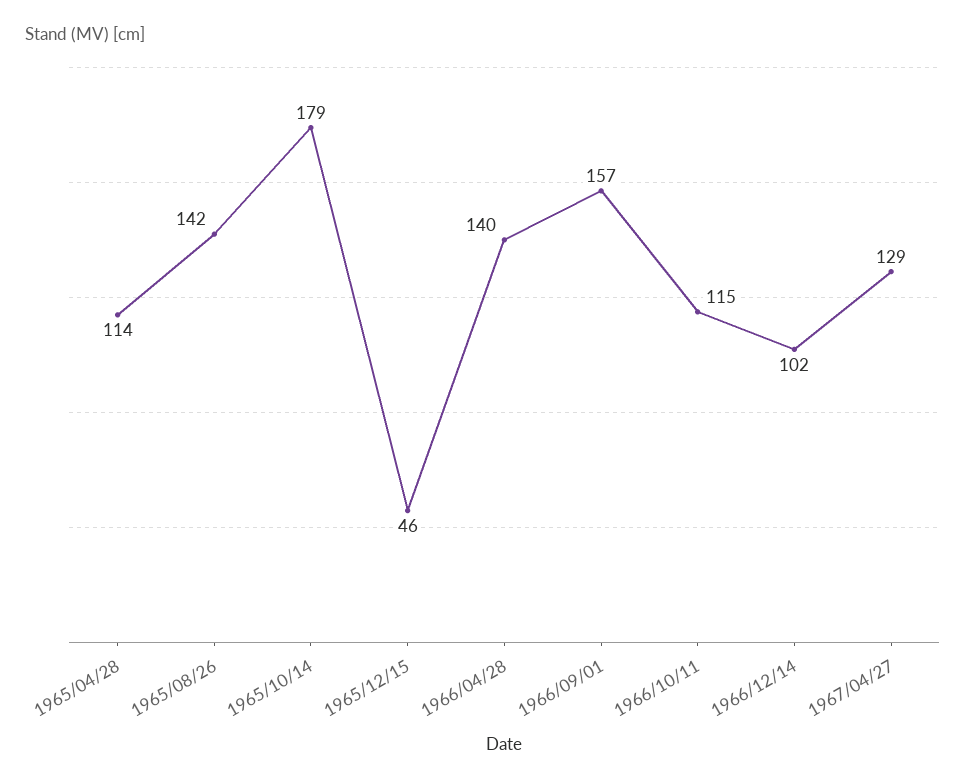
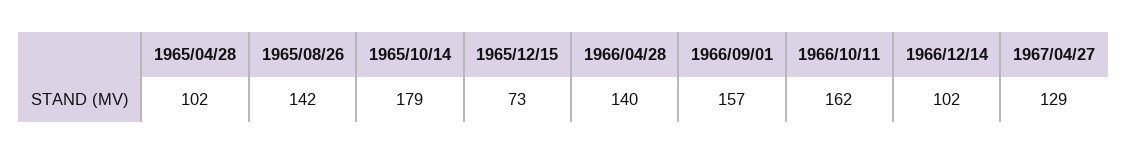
1965/04/28: 114 -> 102
1965/12/15: 46 -> 73
1966/10/11: 115 -> 162

